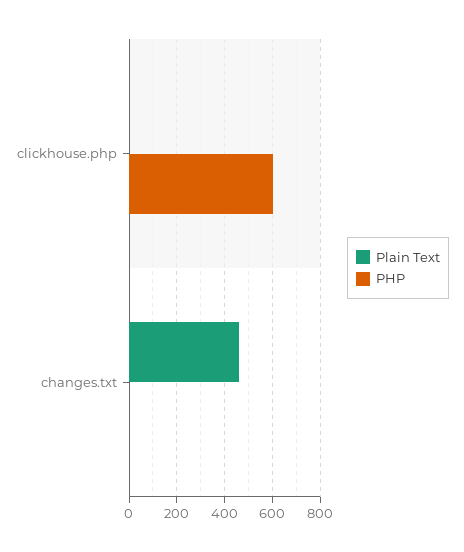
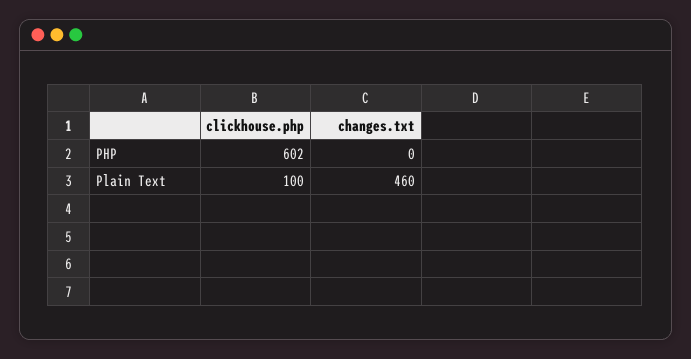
Plain Text, clickhouse.php: 0 -> 100

